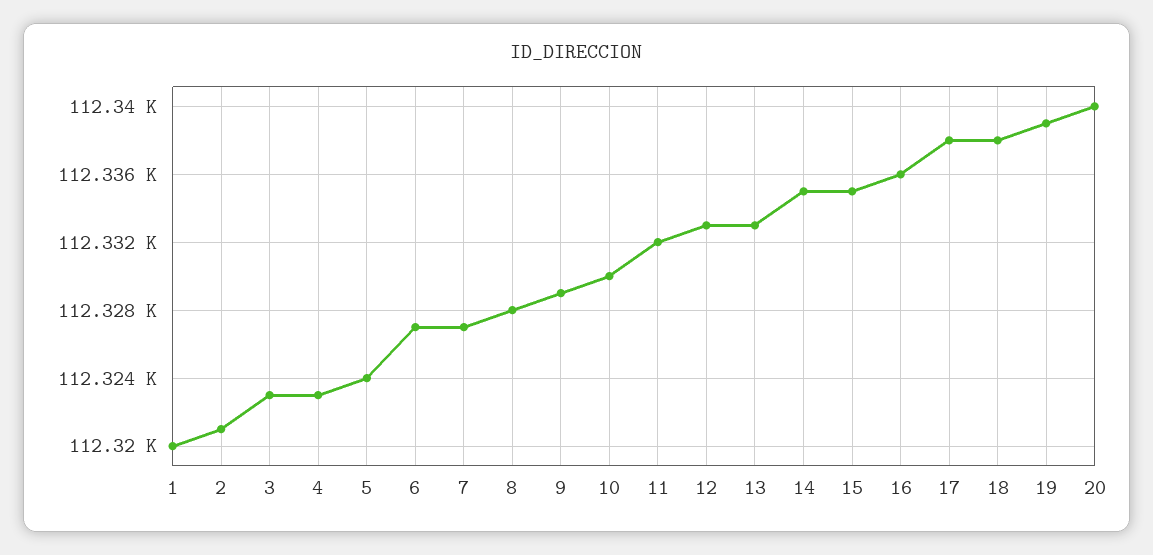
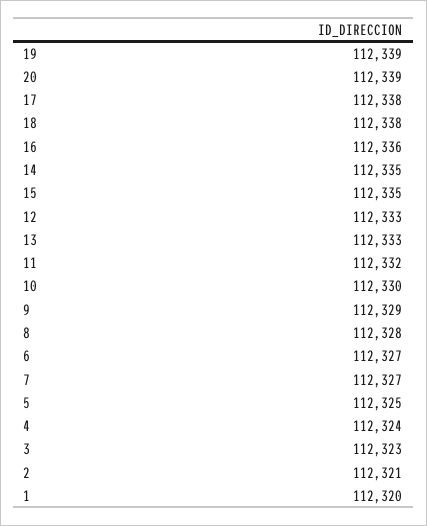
4: 112323 -> 112324
5: 112324 -> 112325
20: 112340 -> 112339

